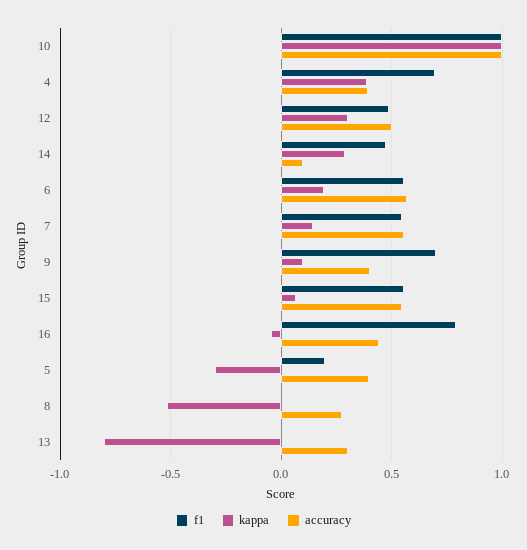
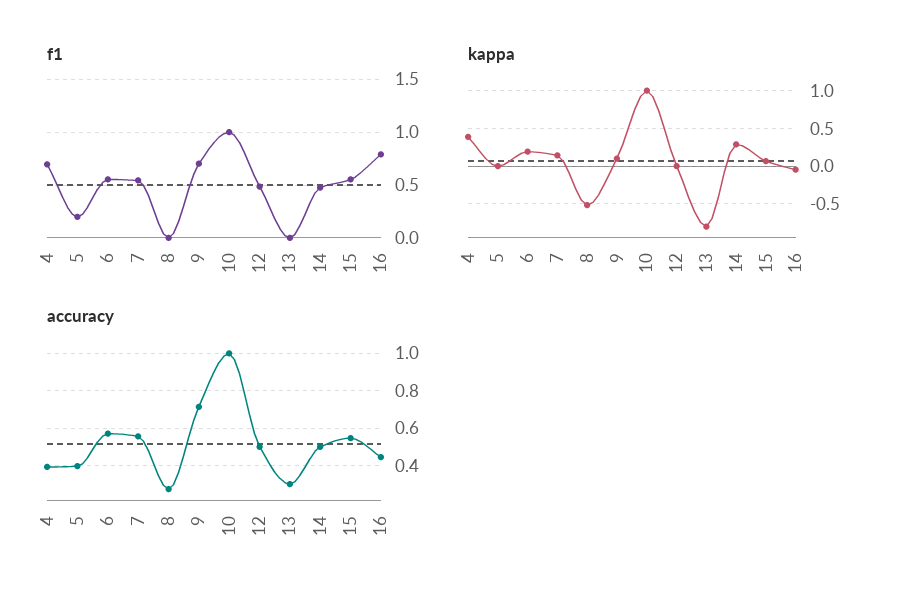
kappa, 12: 0.3 -> 0
accuracy, 14: 0.1 -> 0.5
accuracy, 9: 0.4 -> 0.7
kappa, 5: -0.3 -> 0

